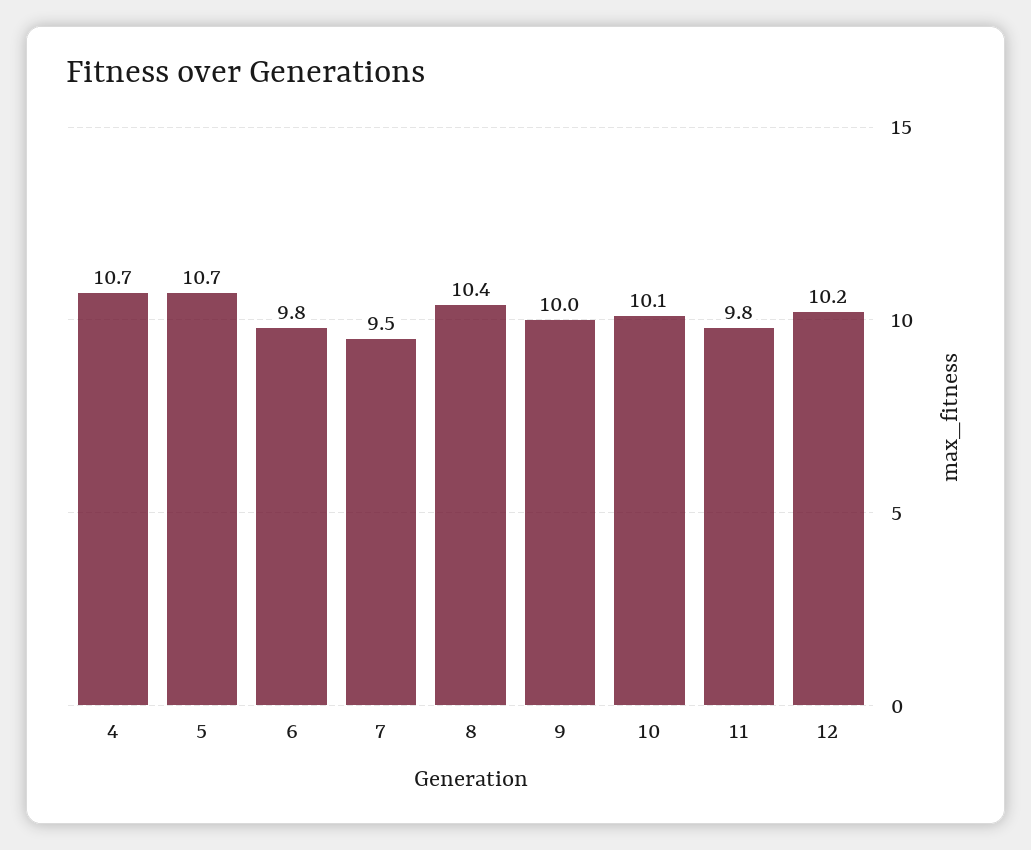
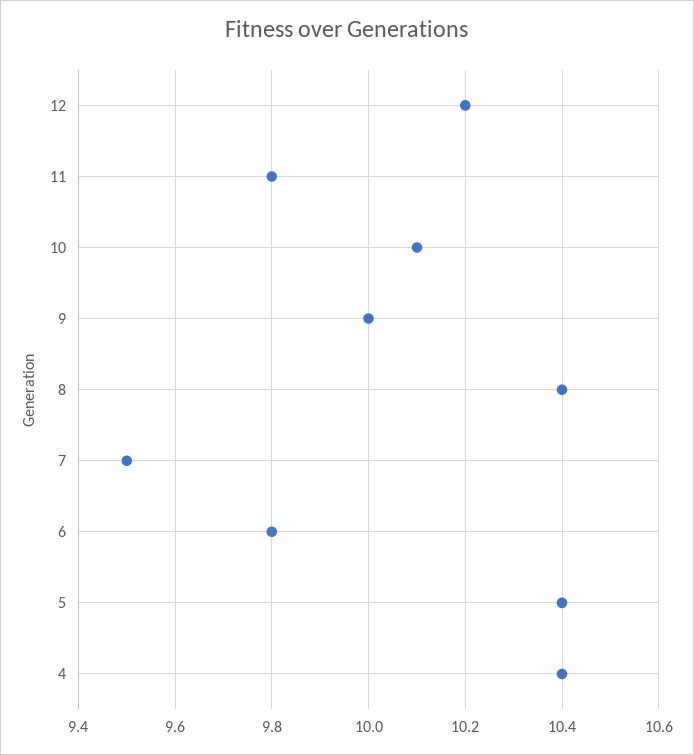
4: 10.7 -> 10.4
5: 10.7 -> 10.4

